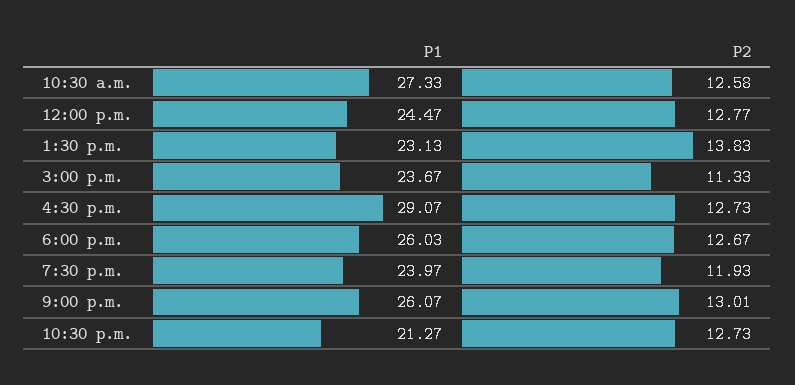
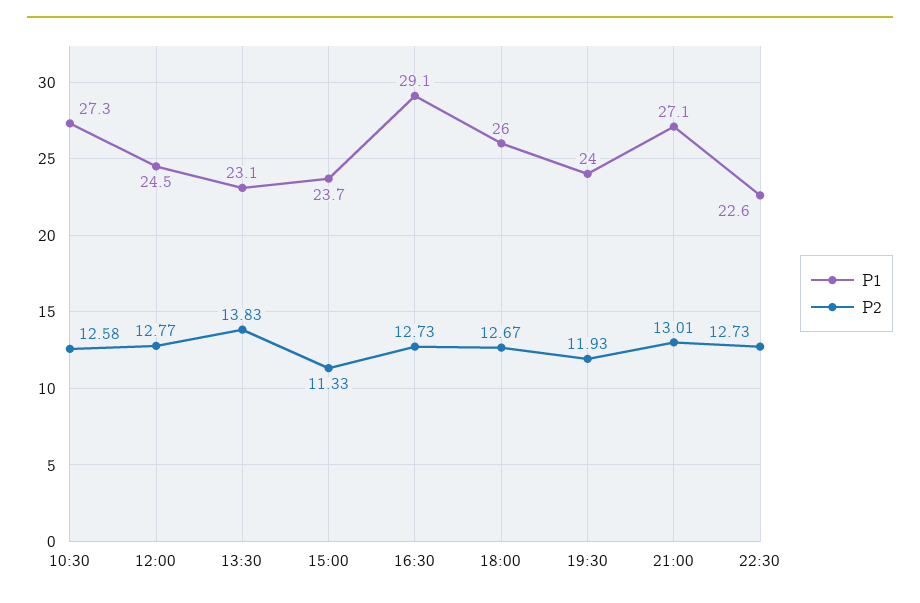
P1, 9:00 p.m.: 26.07 -> 27.1
P1, 10:30 p.m.: 21.27 -> 22.6

